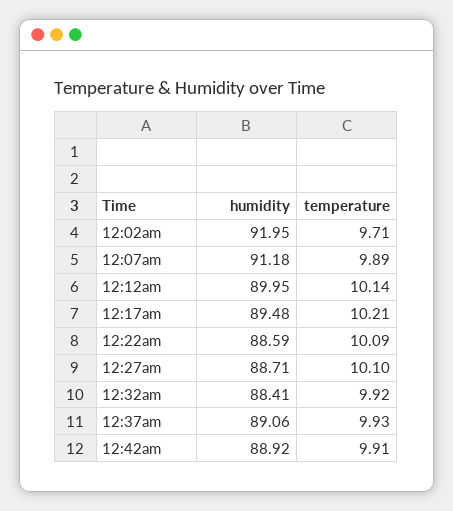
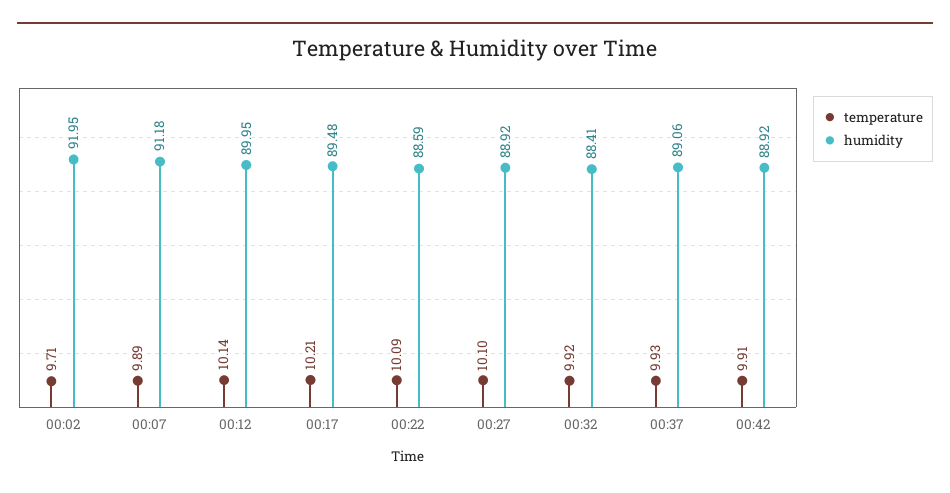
humidity, 12:27am: 88.71 -> 88.92

